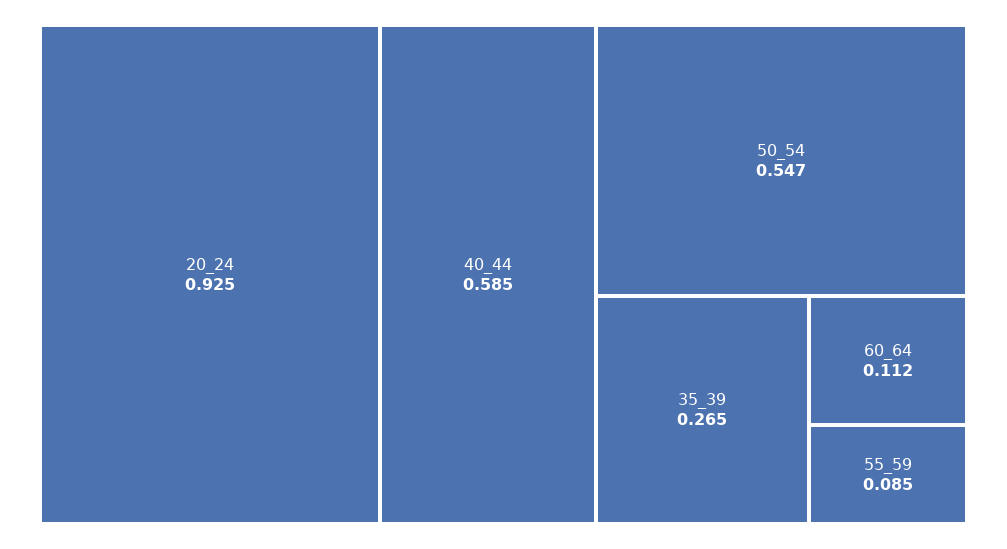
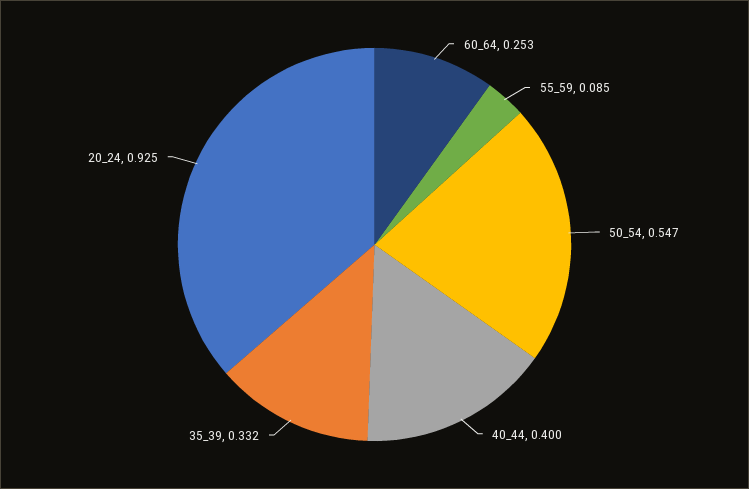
40_44: 0.585 -> 0.4
35_39: 0.265 -> 0.332
60_64: 0.112 -> 0.253

